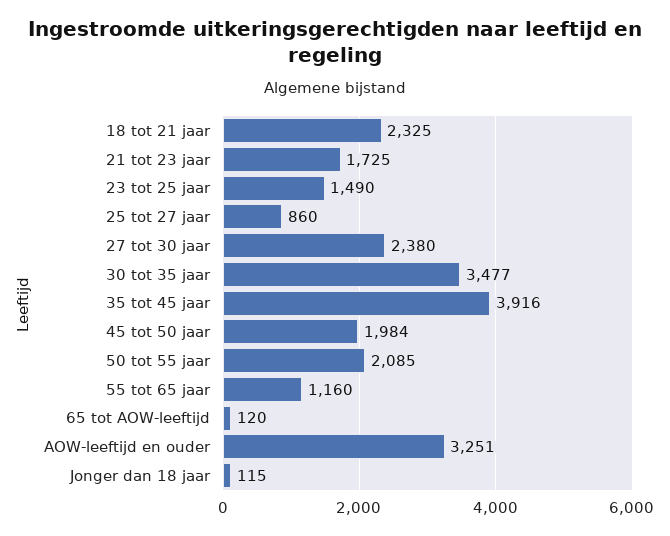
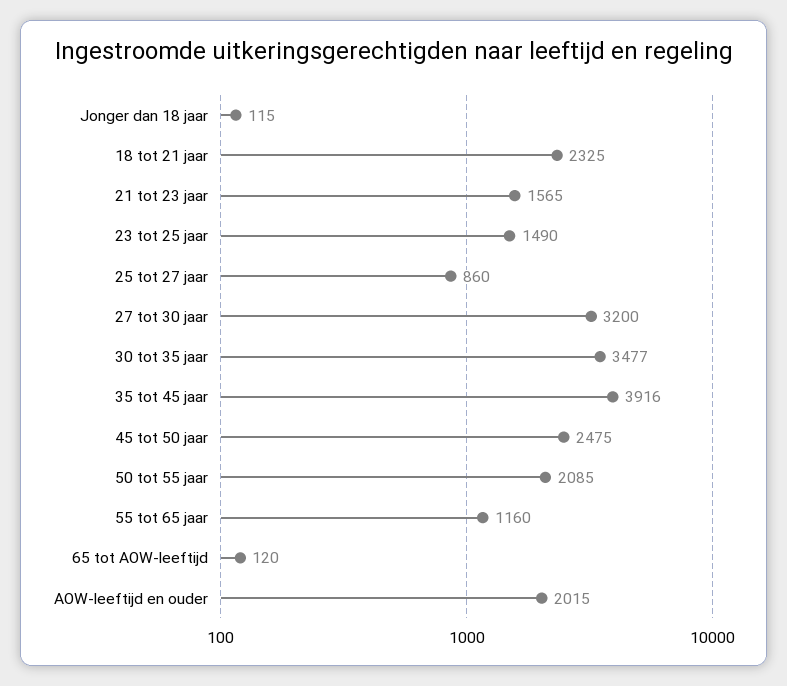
21 tot 23 jaar: 1725 -> 1565
27 tot 30 jaar: 2380 -> 3200
45 tot 50 jaar: 1984 -> 2475
AOW-leeftijd en ouder: 3251 -> 2015

